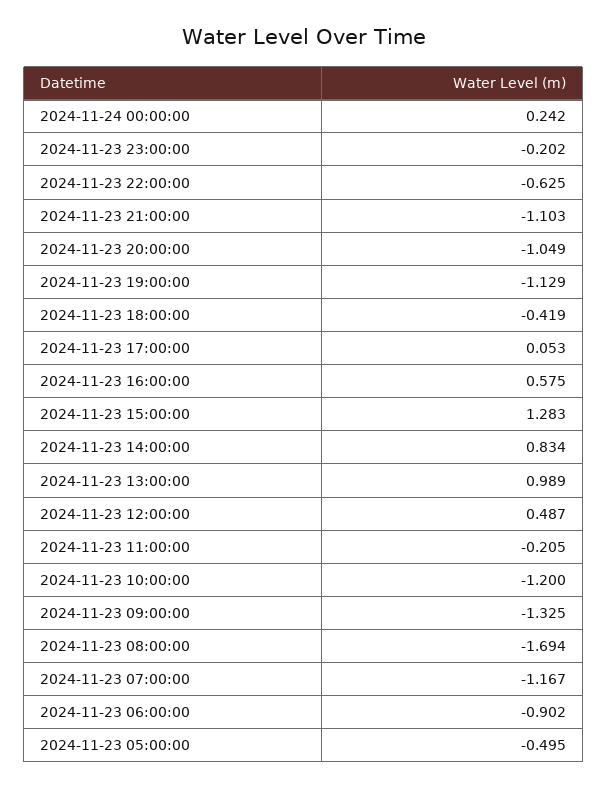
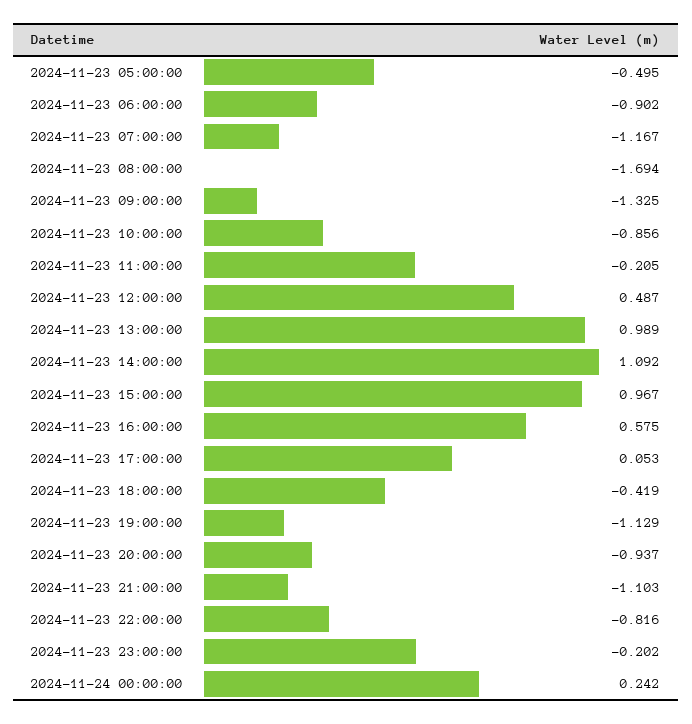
2024-11-23 22:00:00: -0.625 -> -0.816
2024-11-23 20:00:00: -1.049 -> -0.937
2024-11-23 15:00:00: 1.283 -> 0.967
2024-11-23 14:00:00: 0.834 -> 1.092
2024-11-23 10:00:00: -1.2 -> -0.856

